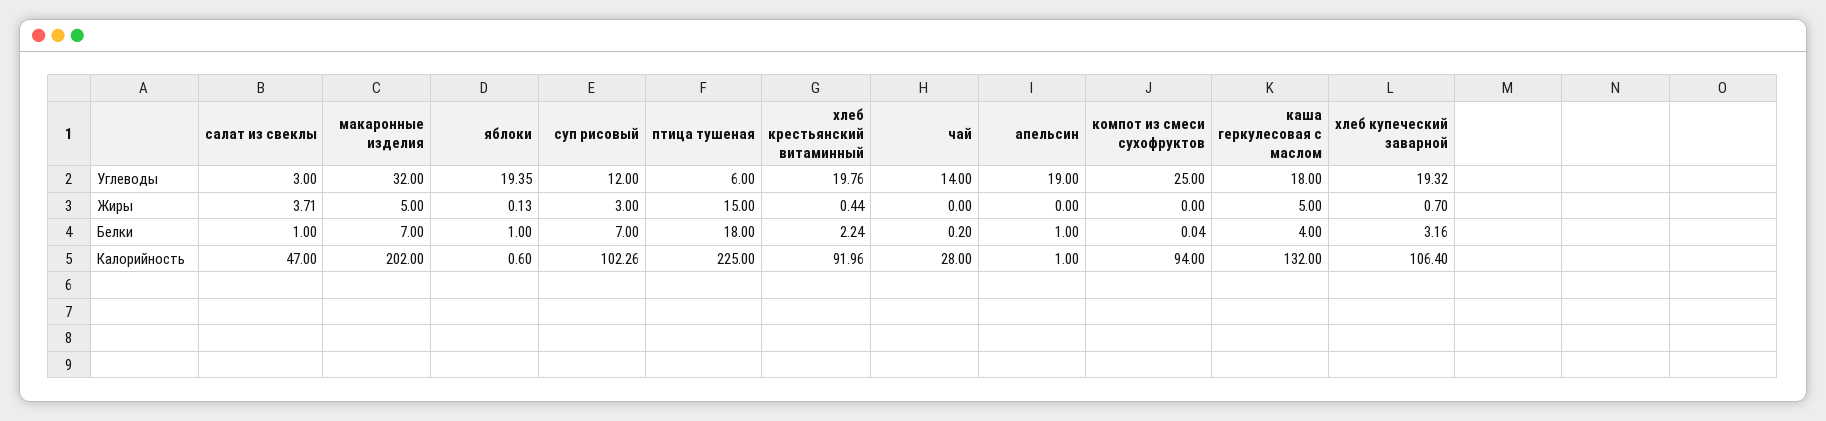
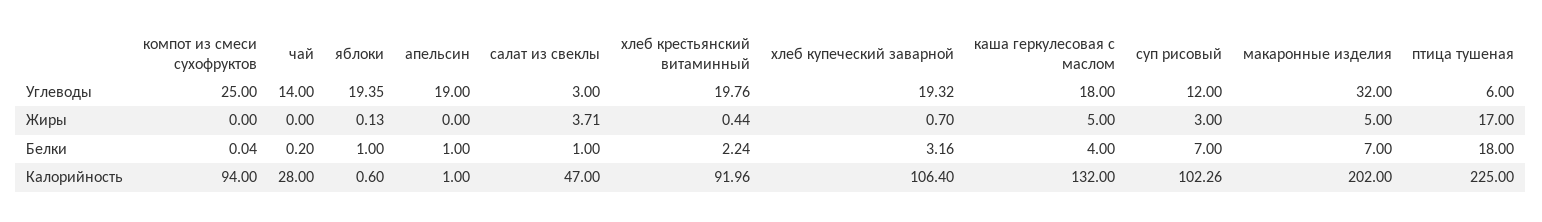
птица тушеная, Жиры: 15 -> 17

